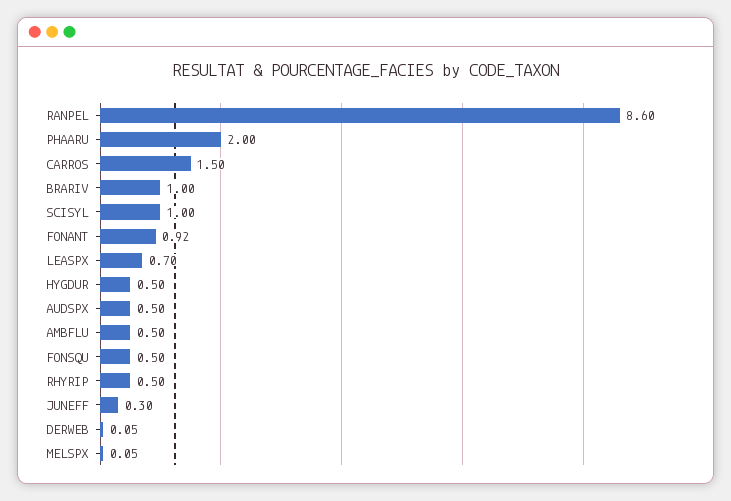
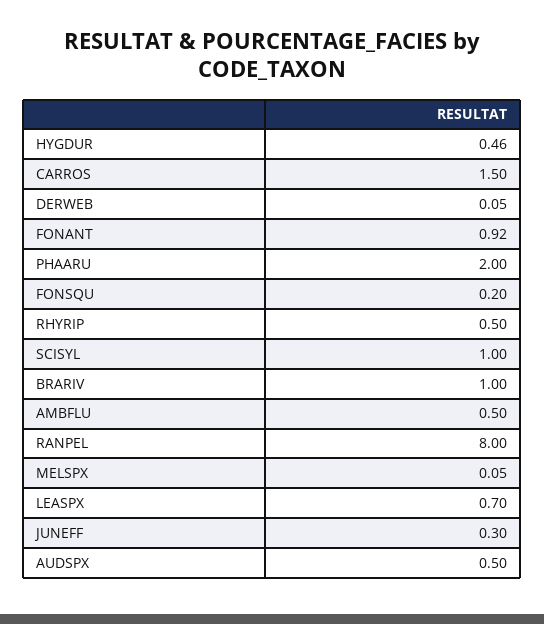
RANPEL: 8.6 -> 8
HYGDUR: 0.5 -> 0.46
FONSQU: 0.5 -> 0.2

